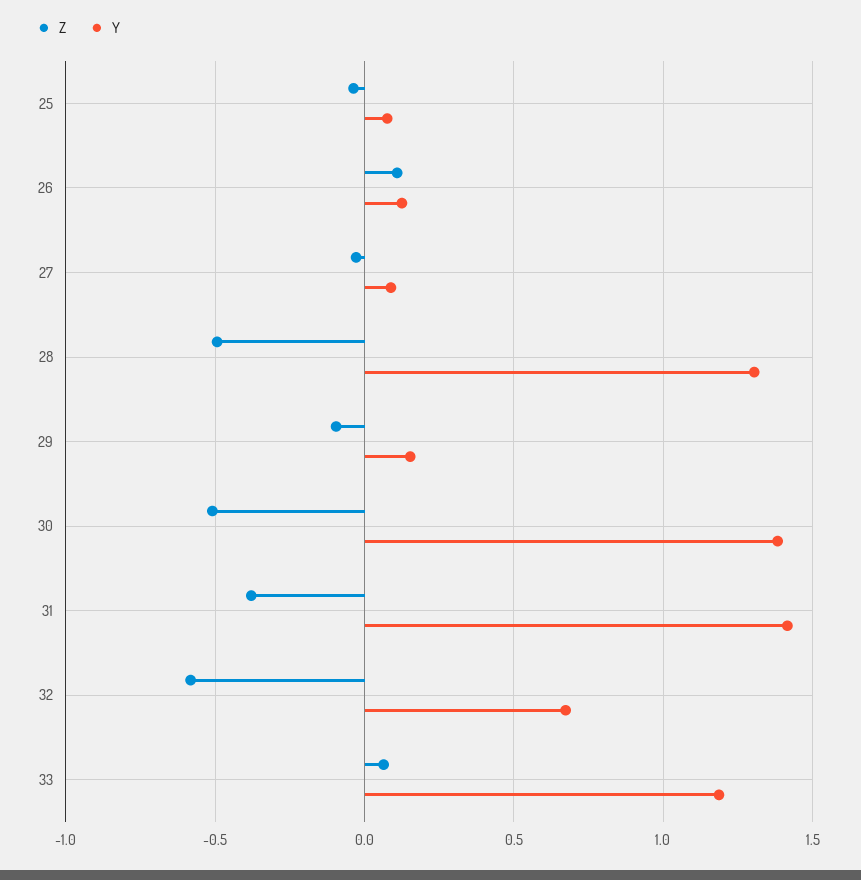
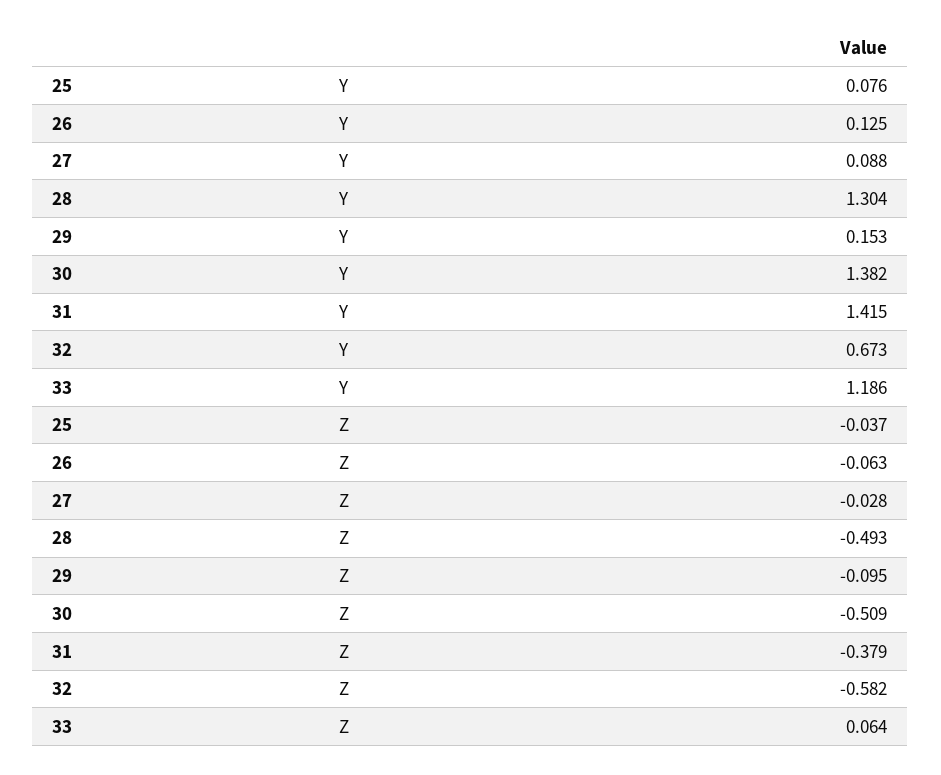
Z, 26: 0.1 -> -0.063

